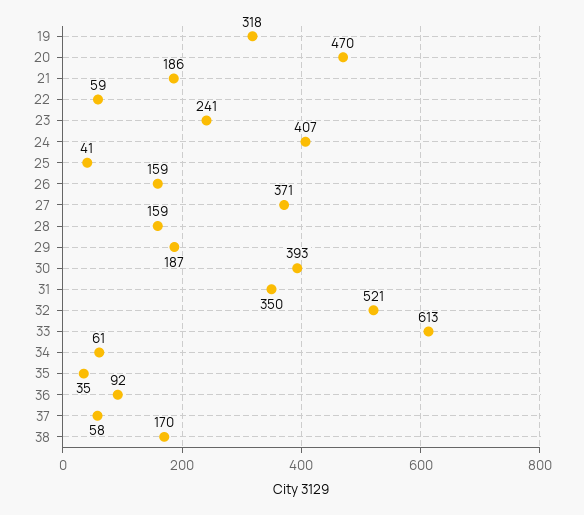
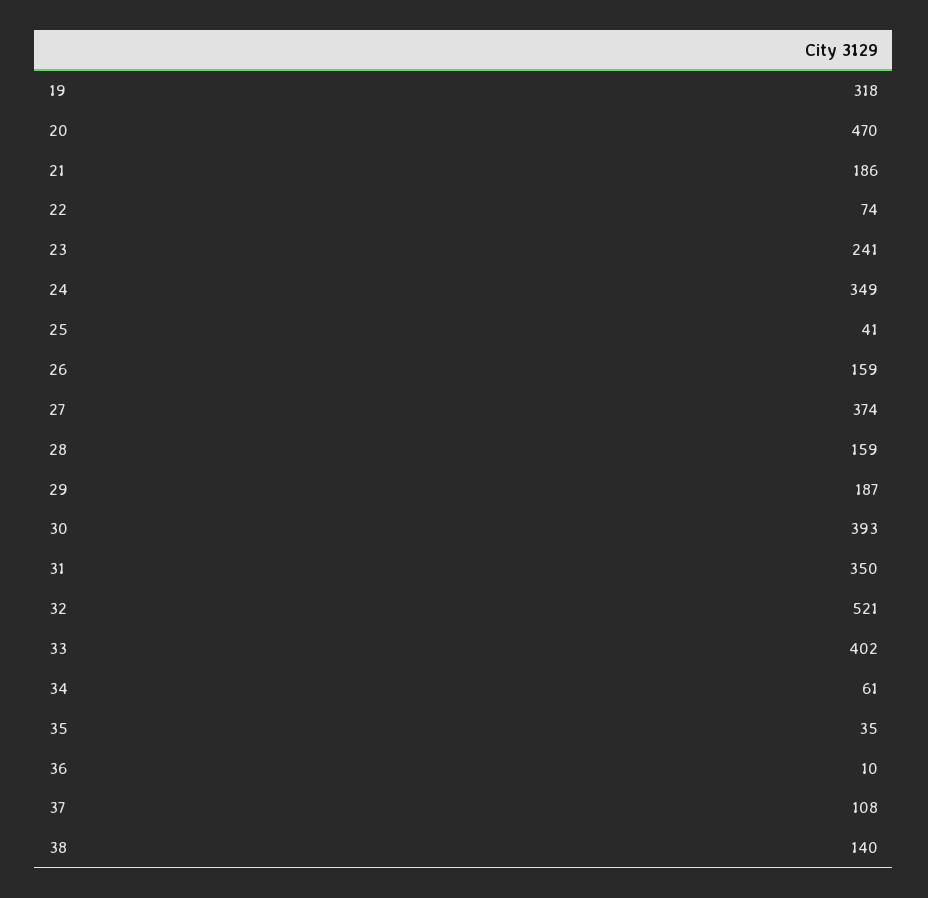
22: 59 -> 74
24: 407 -> 349
27: 371 -> 374
33: 613 -> 402
36: 92 -> 10
37: 58 -> 108
38: 170 -> 140

